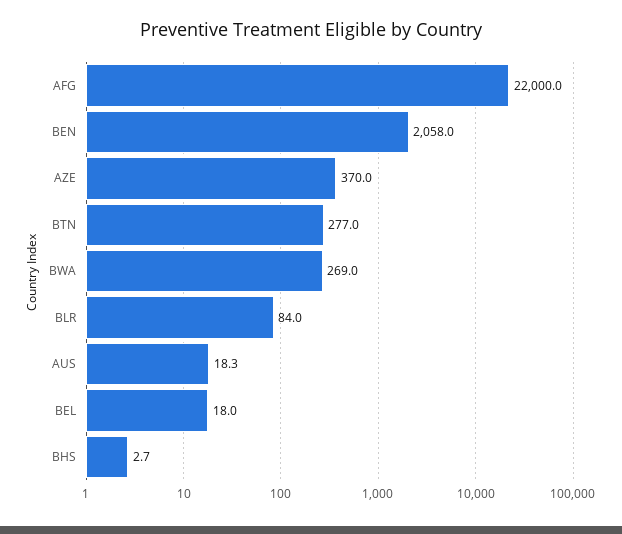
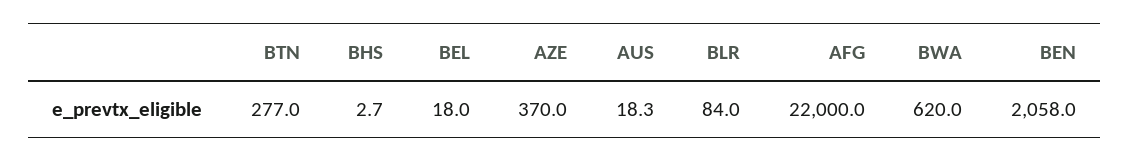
BWA: 269 -> 620

